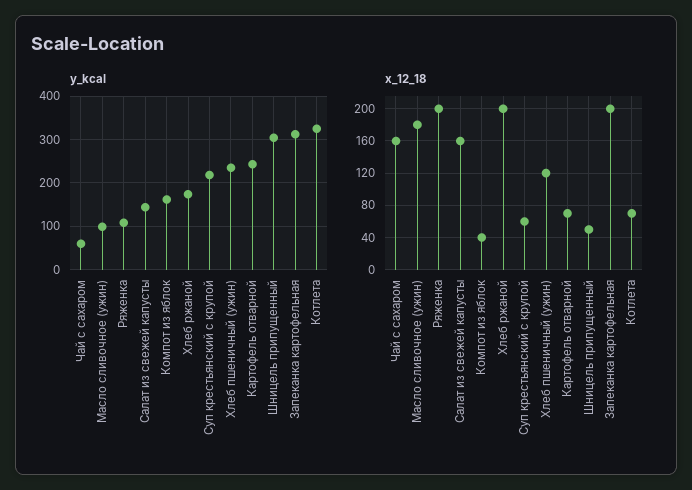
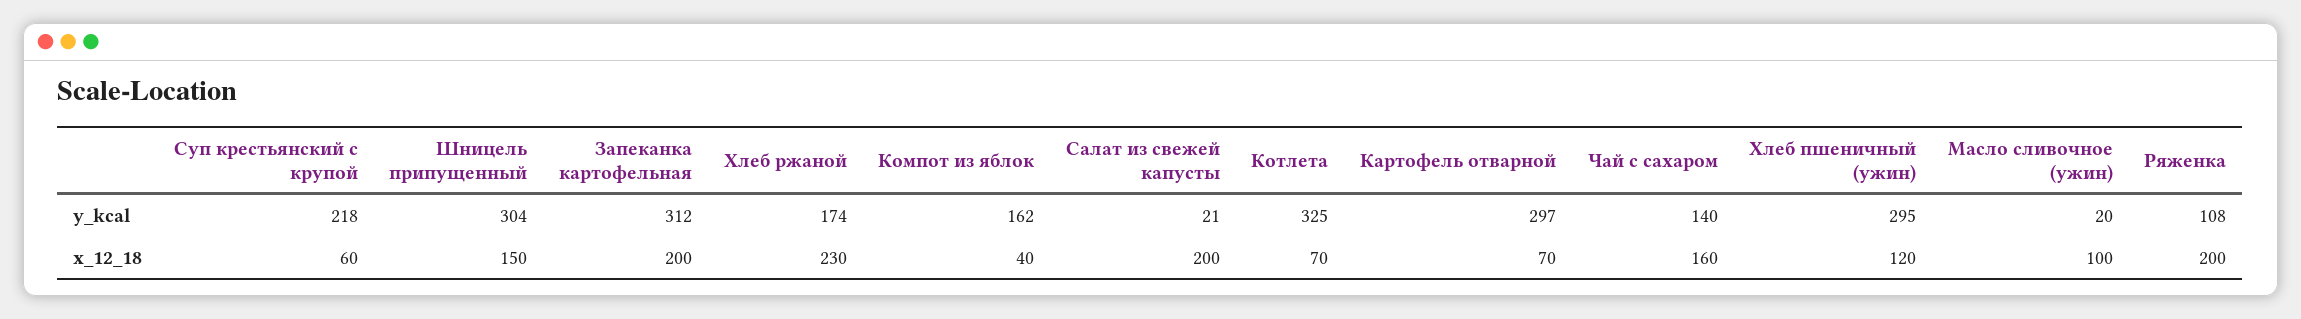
y_kcal, Чай с сахаром: 60 -> 140
y_kcal, Масло сливочное (ужин): 100 -> 20
y_kcal, Салат из свежей капусты: 140 -> 21
y_kcal, Хлеб пшеничный (ужин): 240 -> 295
y_kcal, Картофель отварной: 240 -> 297
x_12_18, Масло сливочное (ужин): 180 -> 100
x_12_18, Салат из свежей капусты: 160 -> 200
x_12_18, Хлеб ржаной: 200 -> 230
x_12_18, Шницель припущенный: 50 -> 150

